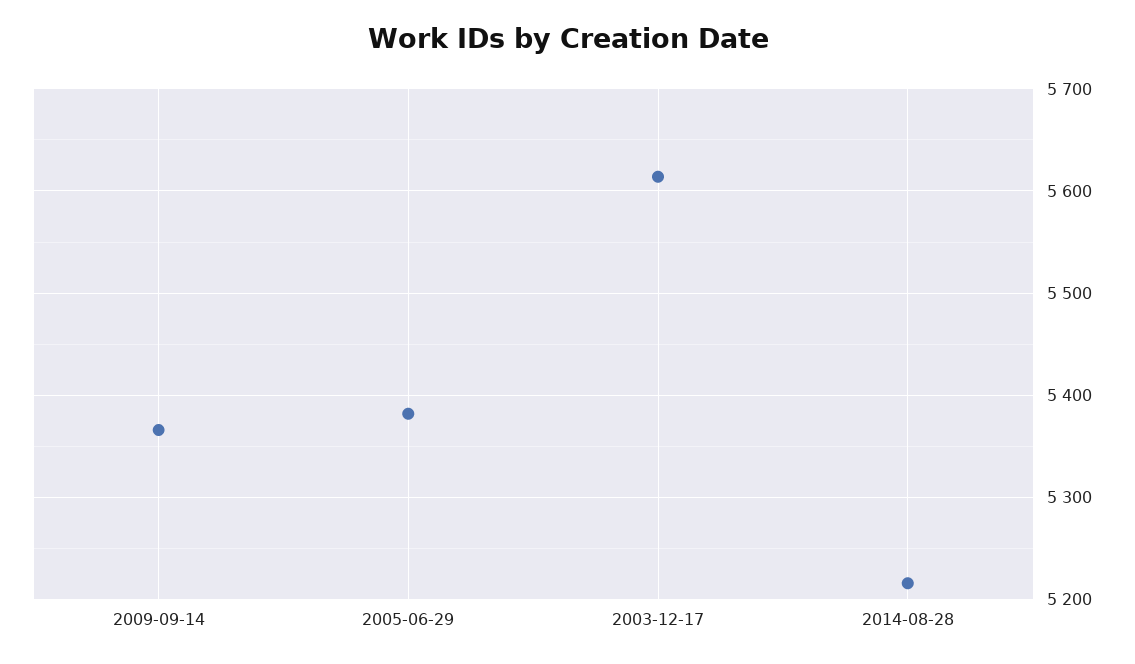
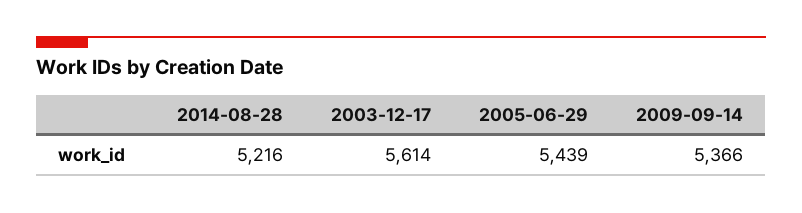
2005-06-29: 5380 -> 5439

